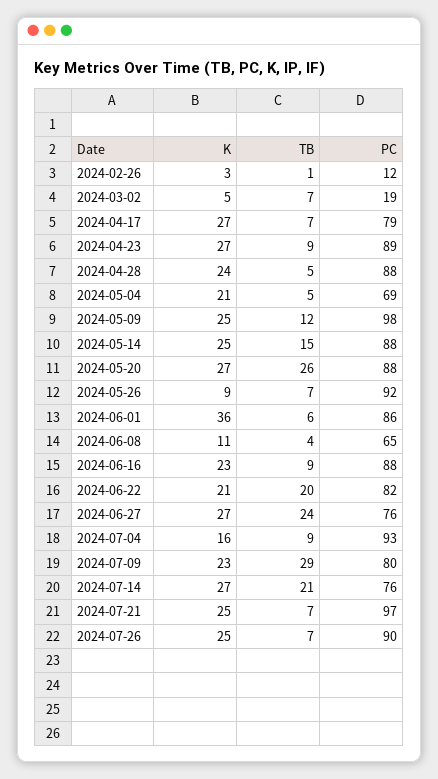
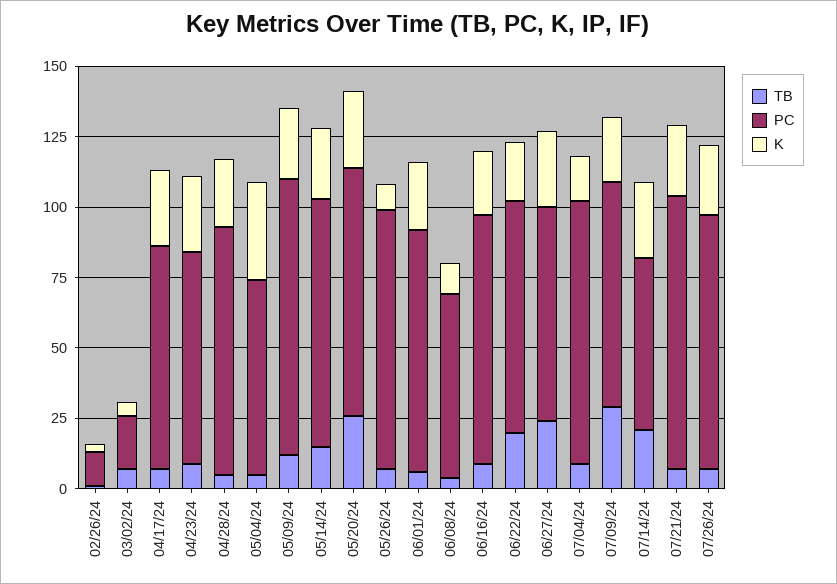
PC, 2024-04-23: 89 -> 75
K, 2024-05-04: 21 -> 35
K, 2024-06-01: 36 -> 25
PC, 2024-07-14: 76 -> 60

